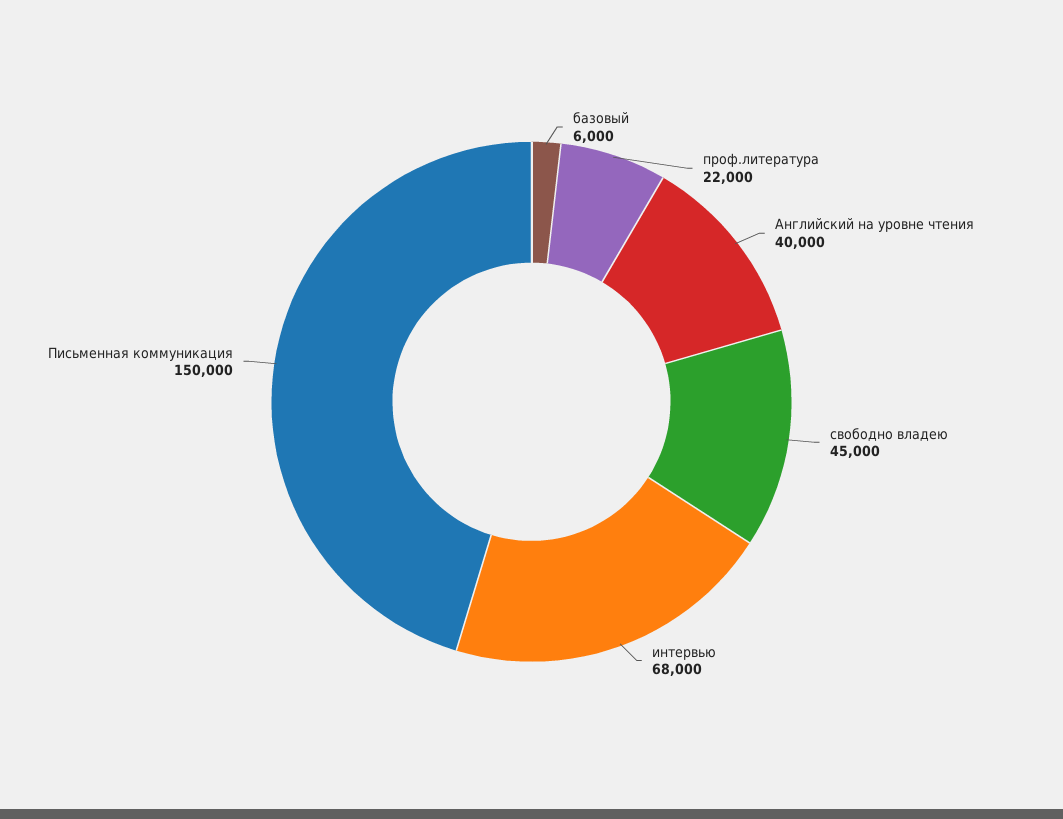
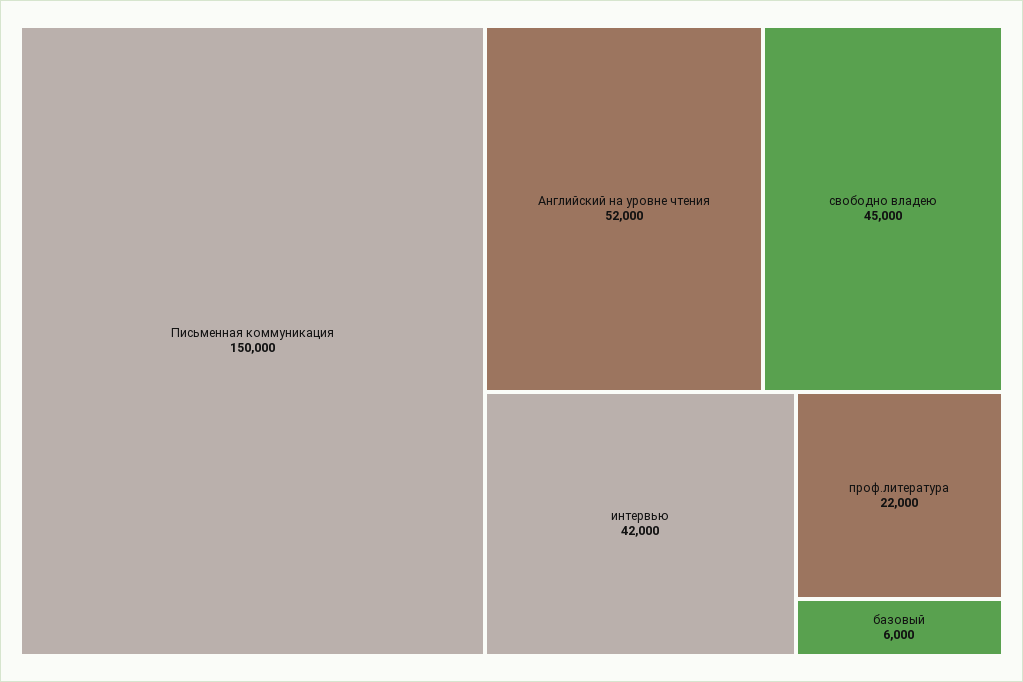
Английский на уровне чтения: 40000 -> 52000
интервью: 68000 -> 42000

